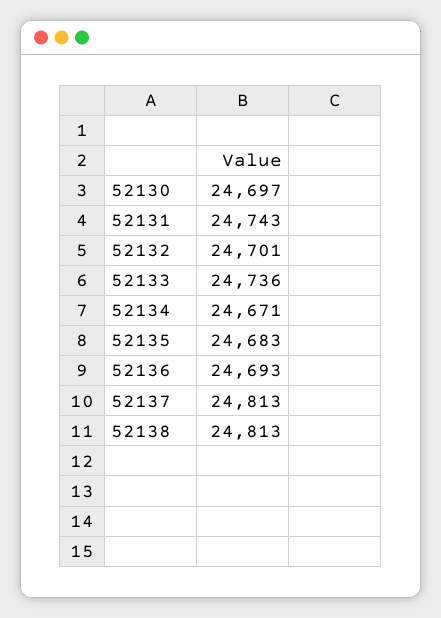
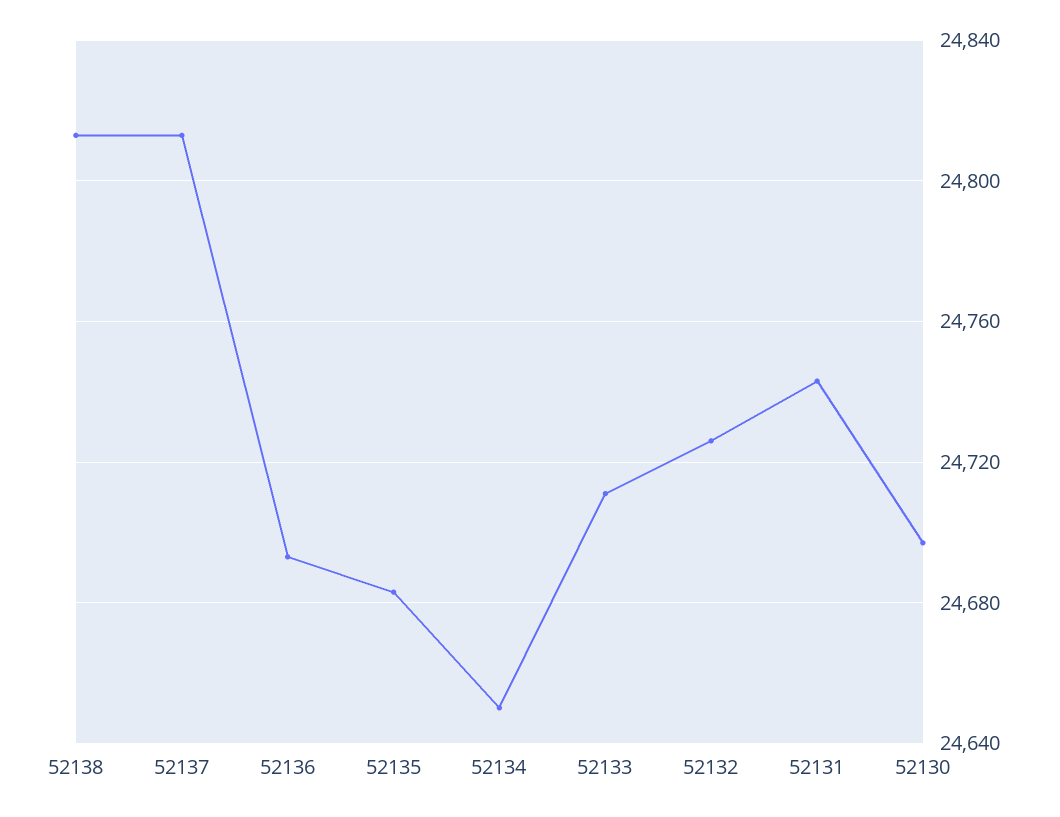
52132: 24701 -> 24725
52133: 24736 -> 24710
52134: 24671 -> 24650

